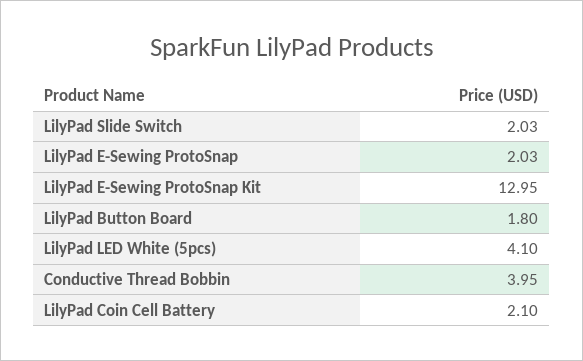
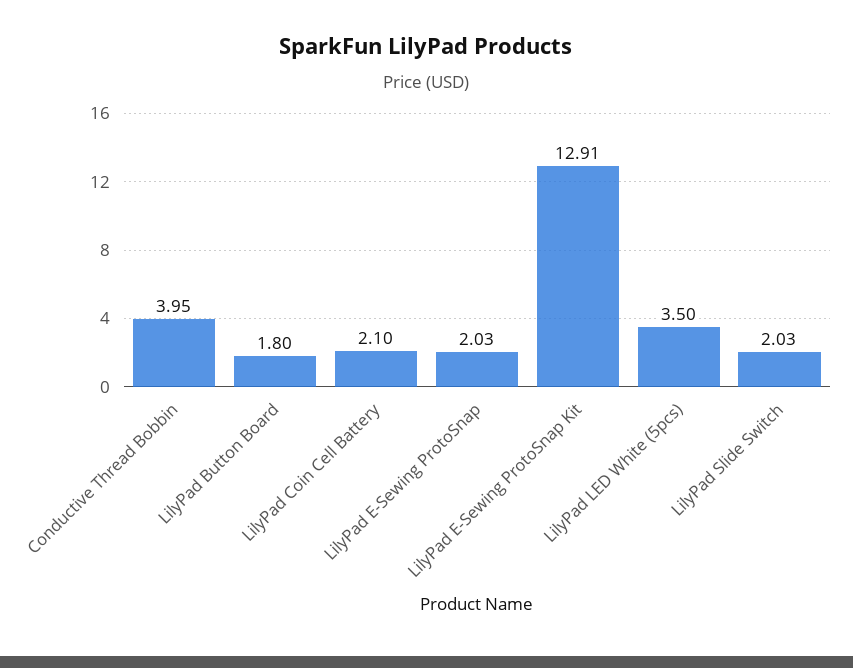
LilyPad E-Sewing ProtoSnap Kit: 12.95 -> 12.91
LilyPad LED White (5pcs): 4.1 -> 3.5

